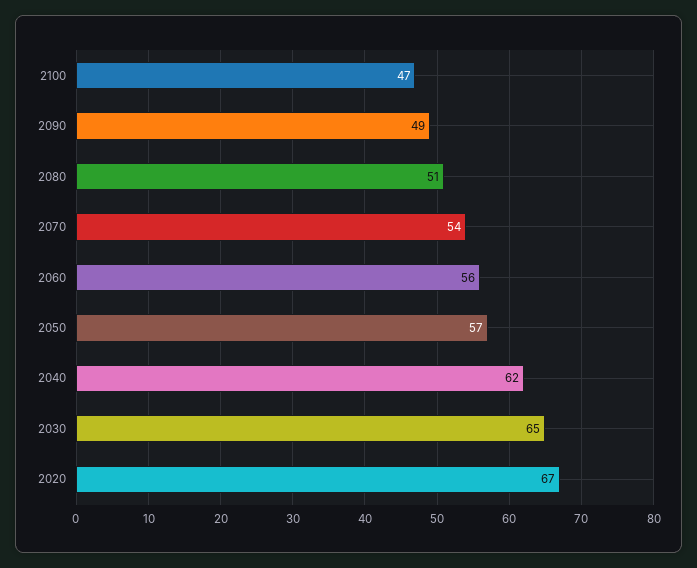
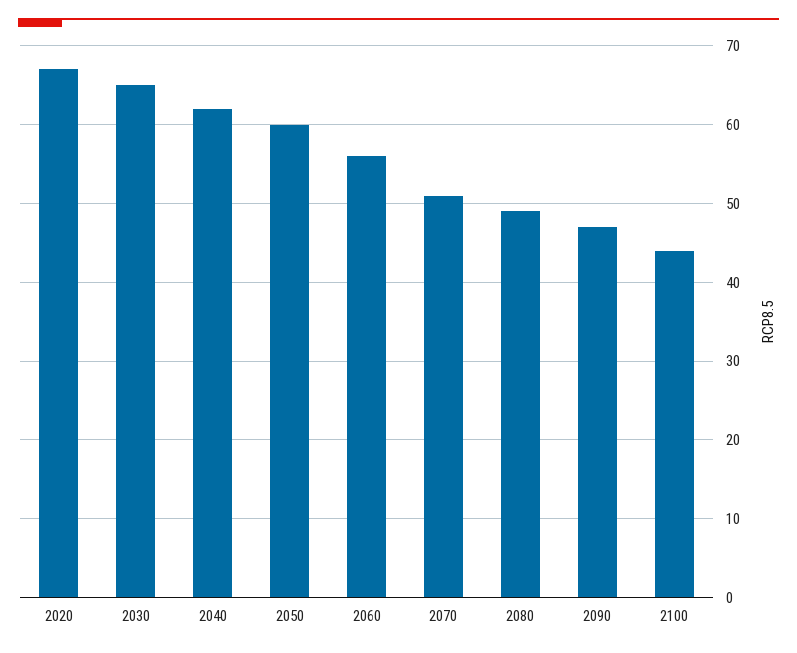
2100: 47 -> 44
2090: 49 -> 47
2080: 51 -> 49
2070: 54 -> 51
2050: 57 -> 60

